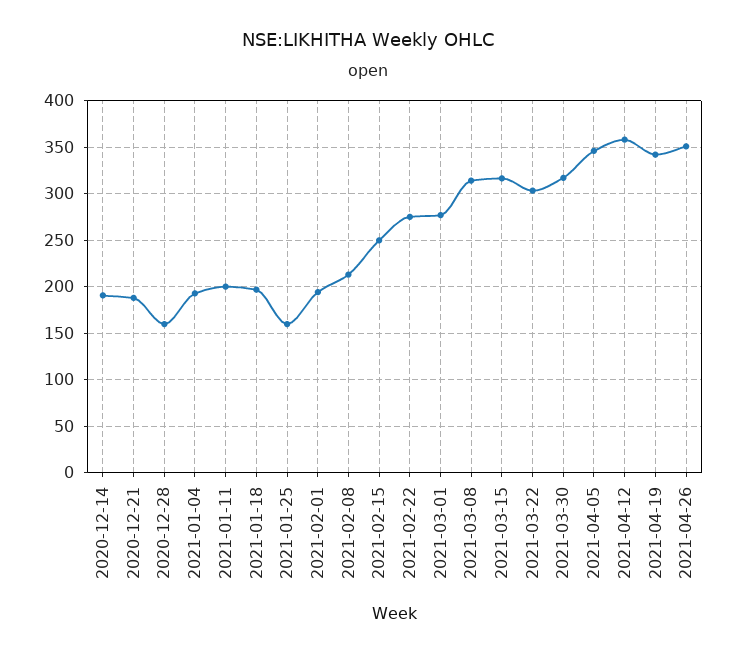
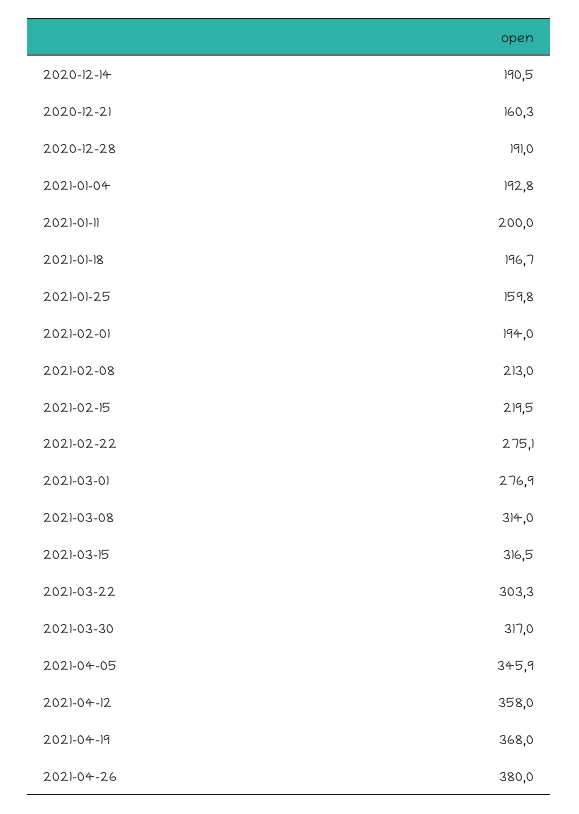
2020-12-21: 190 -> 160.3
2020-12-28: 160 -> 191
2021-02-15: 250 -> 219.5
2021-04-19: 340 -> 368
2021-04-26: 350 -> 380

